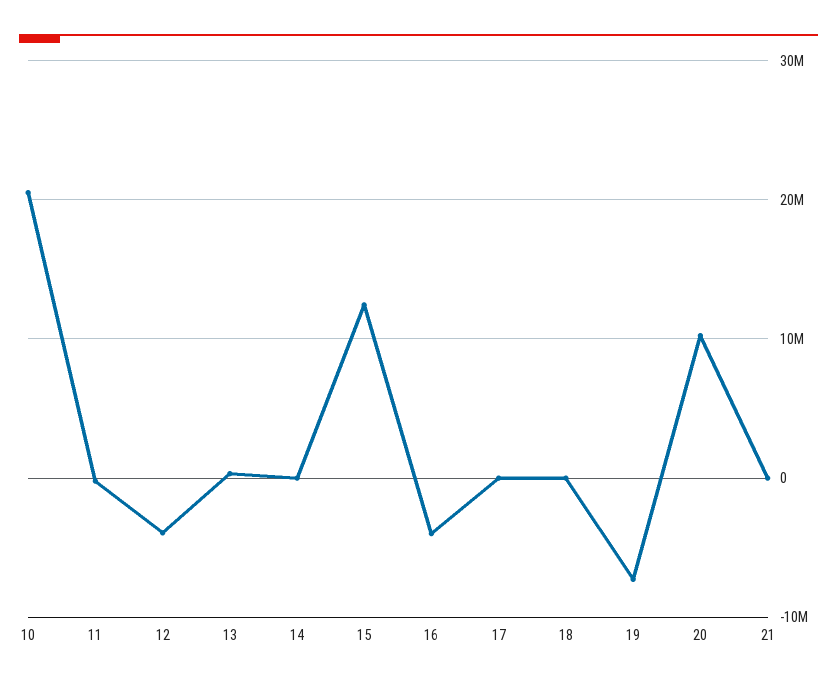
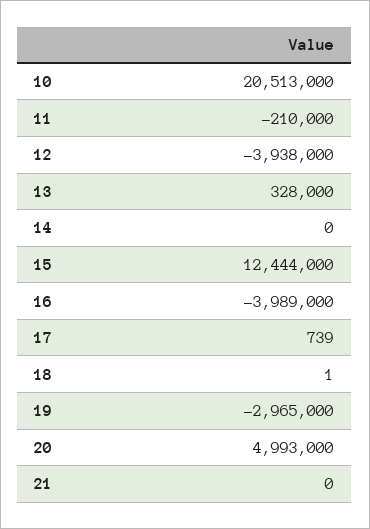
19: -7000000 -> -2965000
20: 10000000 -> 4993000

